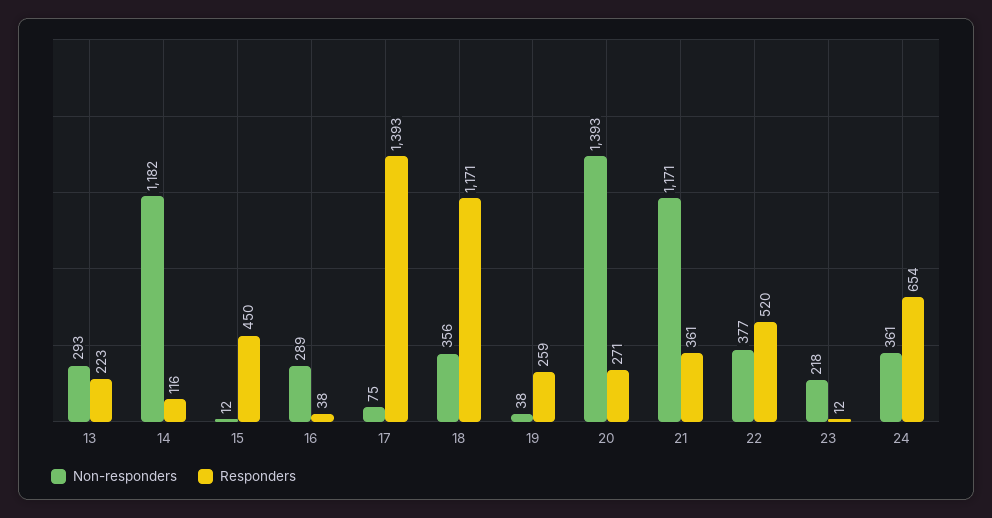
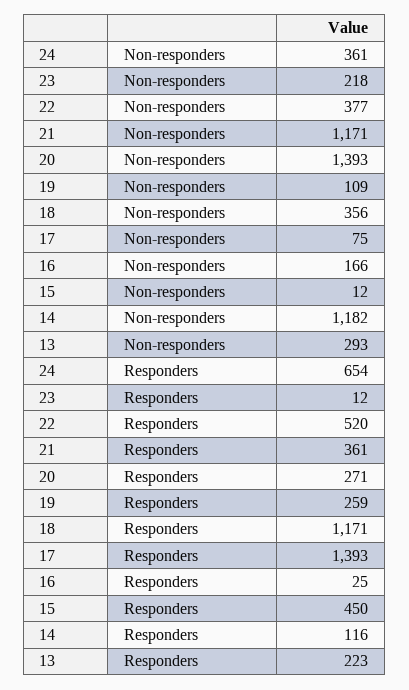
Non-responders, 16: 289 -> 166
Responders, 16: 38 -> 25
Non-responders, 19: 38 -> 109

